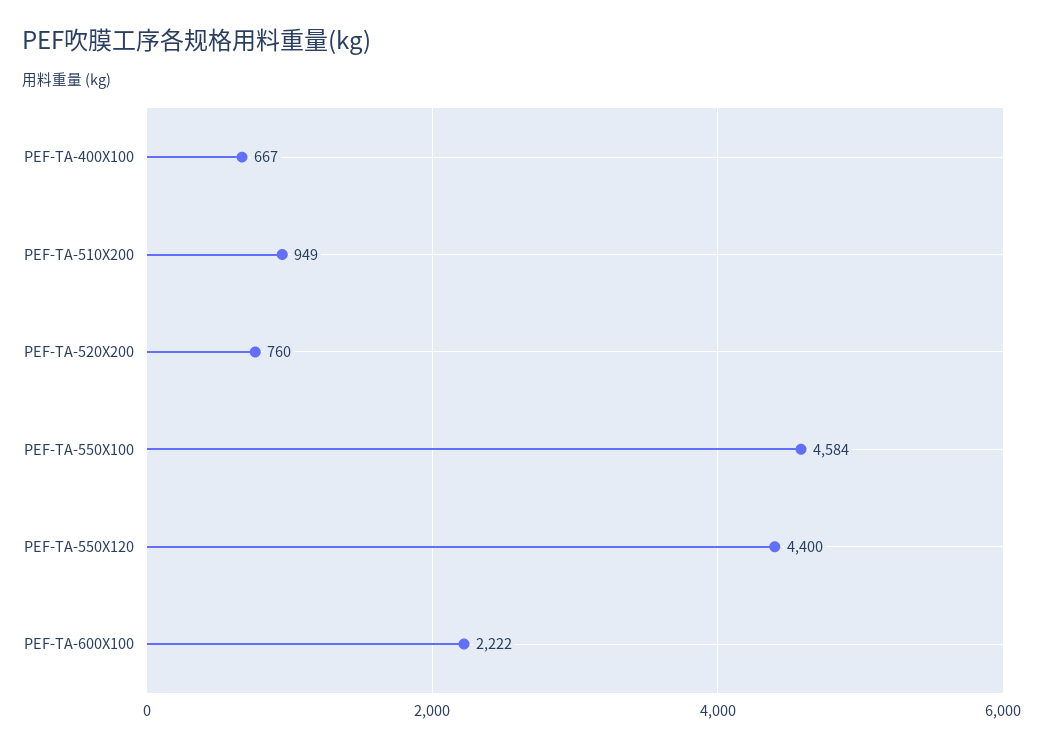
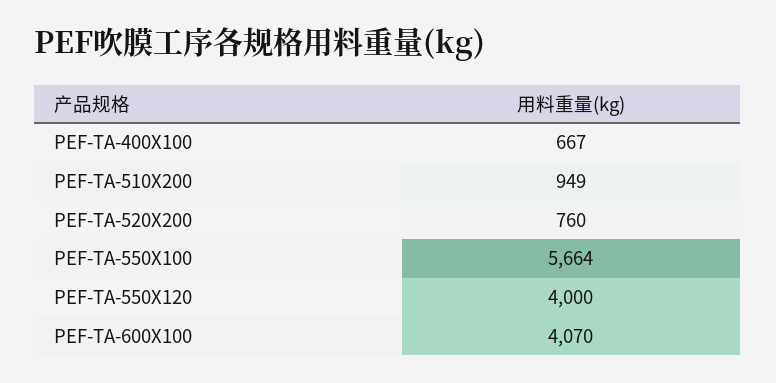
PEF-TA-550X100: 4584 -> 5664
PEF-TA-550X120: 4400 -> 4000
PEF-TA-600X100: 2222 -> 4070

